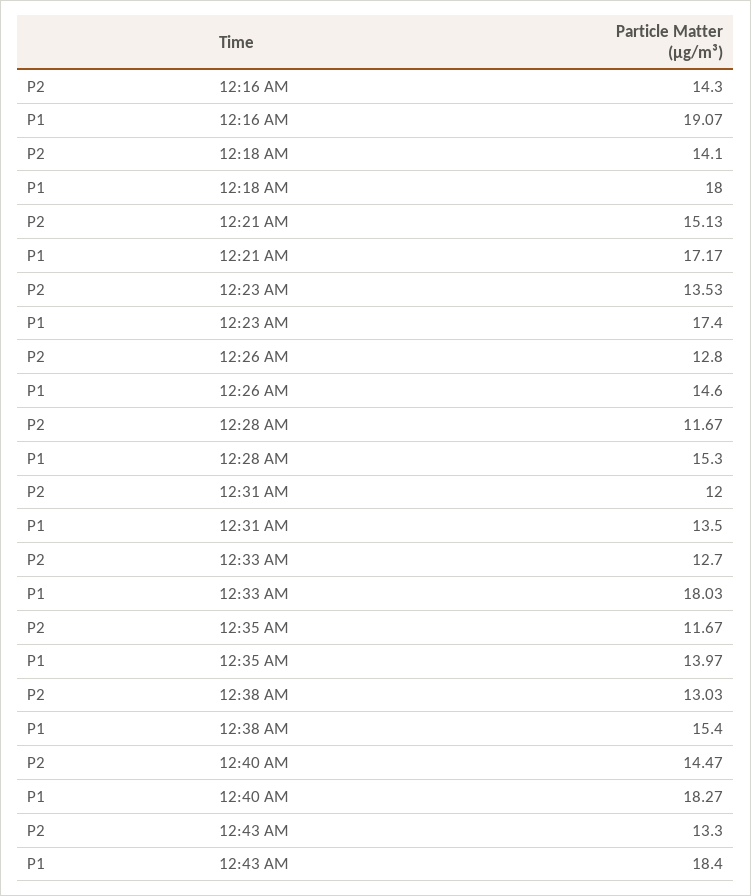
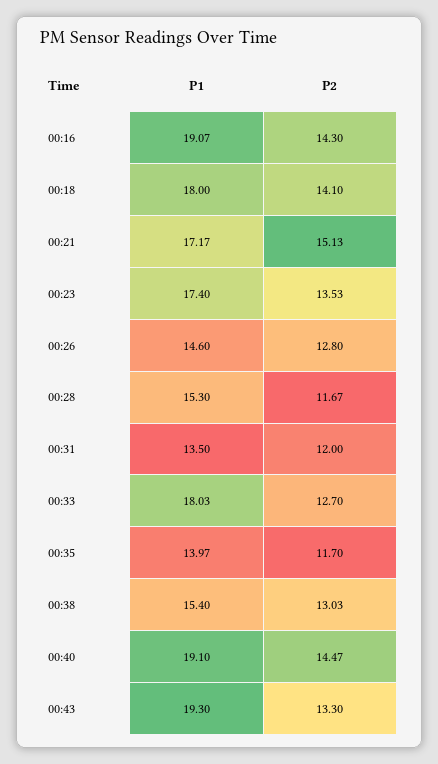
P2, 12:35 AM: 11.67 -> 11.7
P1, 12:40 AM: 18.27 -> 19.1
P1, 12:43 AM: 18.4 -> 19.3

